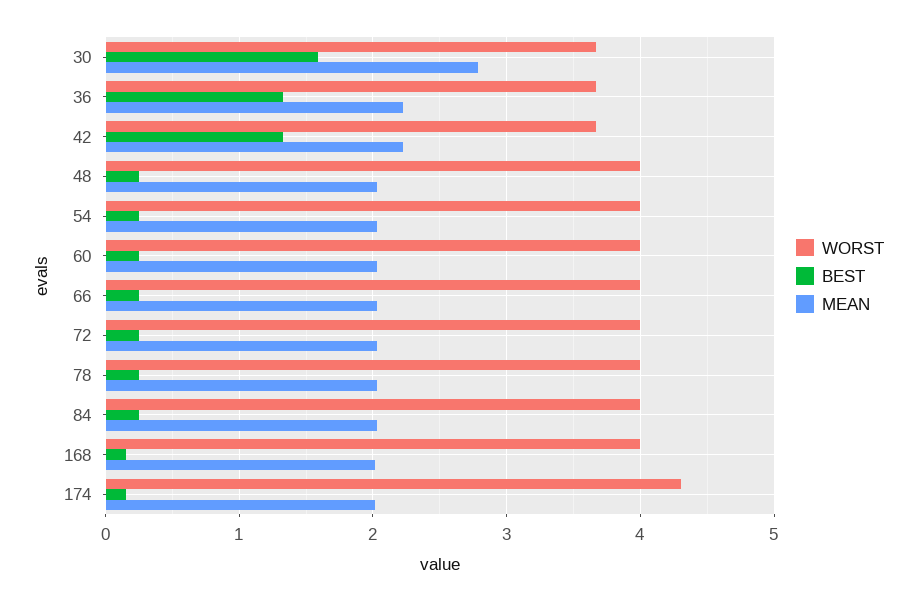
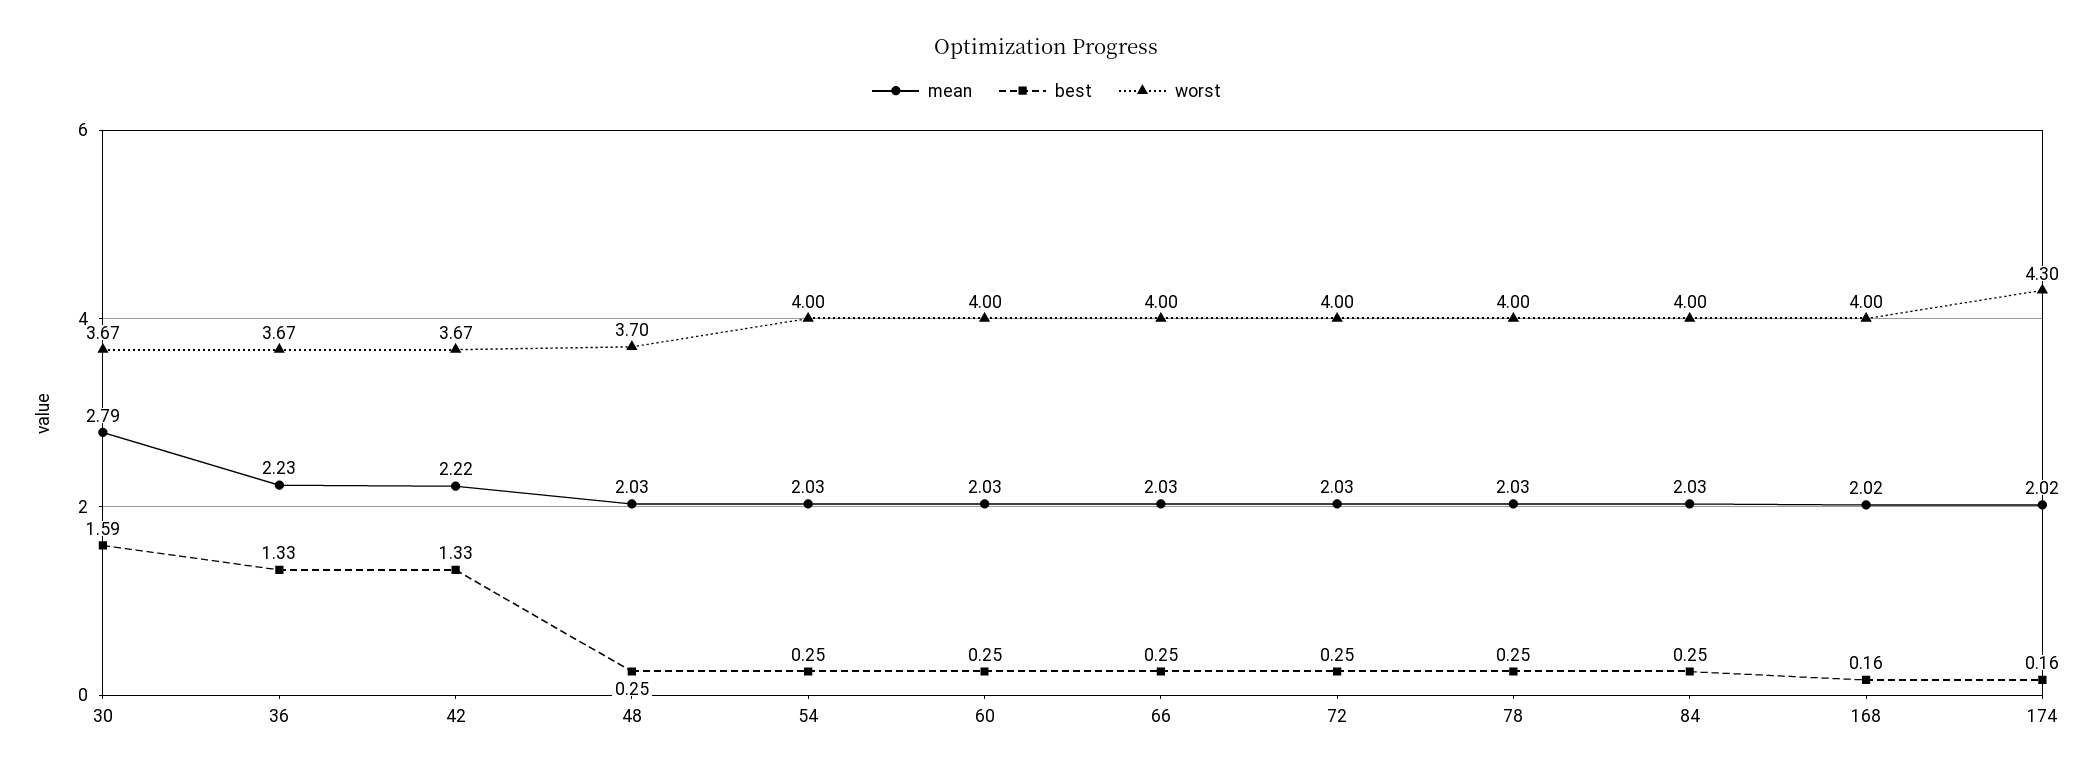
WORST, 48: 4 -> 3.7

